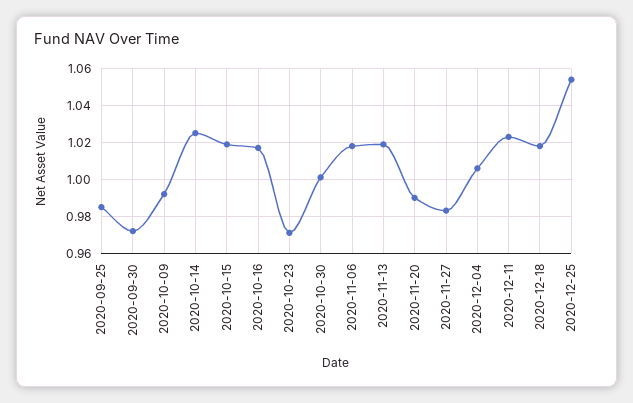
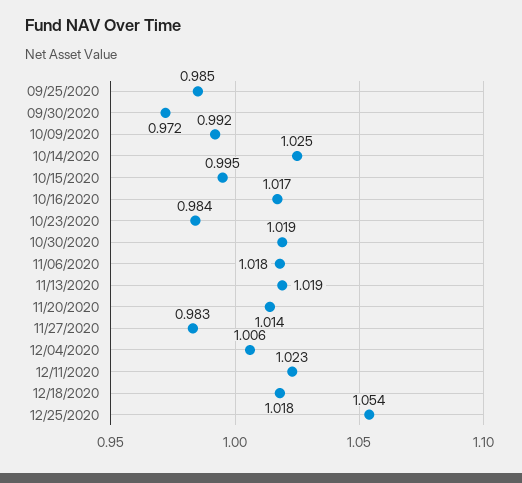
2020-10-15: 1.02 -> 0.995
2020-10-23: 0.97 -> 0.984
2020-10-30: 1 -> 1.019
2020-11-20: 0.99 -> 1.014

